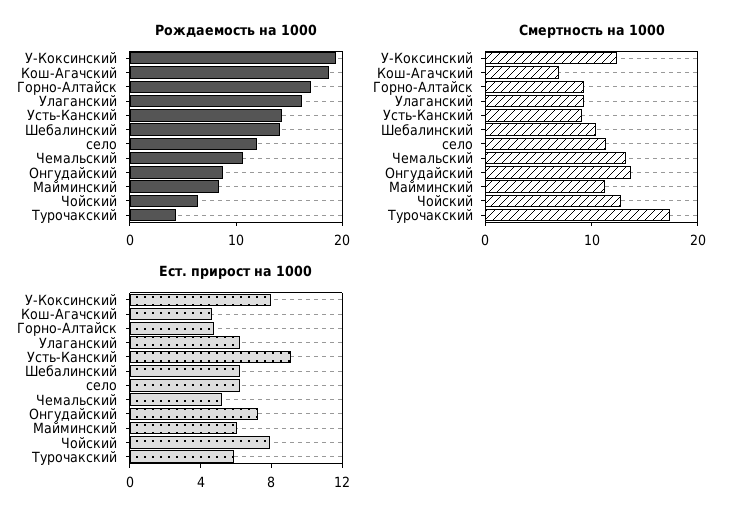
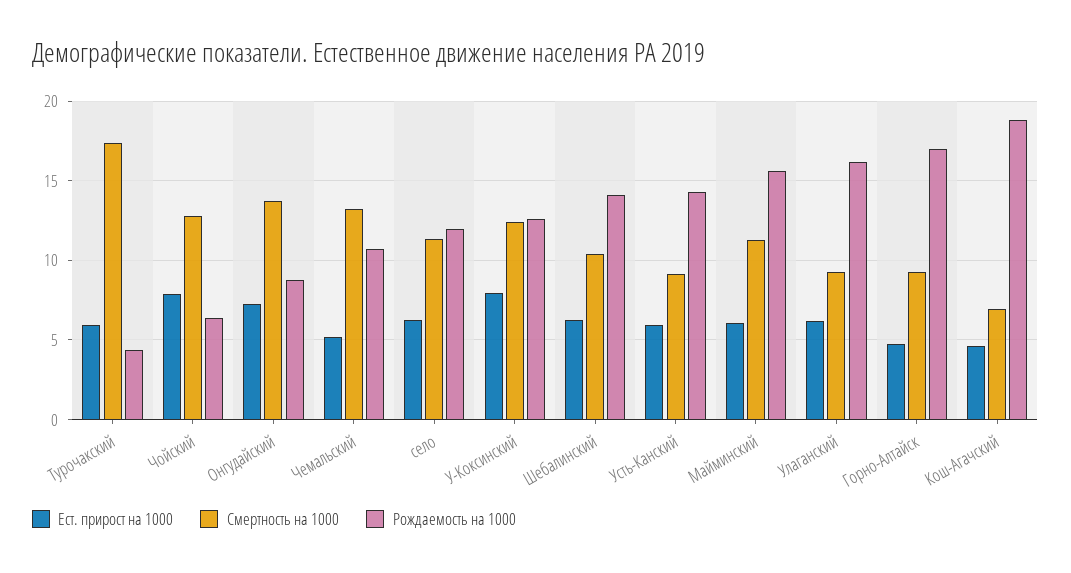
Рождаемость на 1000, У-Коксинский: 20 -> 12.5
Рождаемость на 1000, Майминский: 8 -> 15.5
Ест. прирост на 1000, Усть-Канский: 9 -> 6

